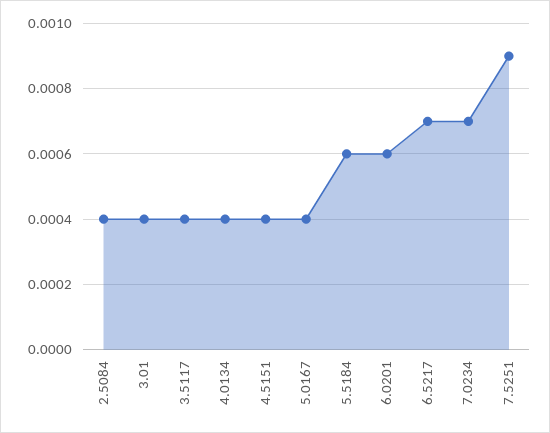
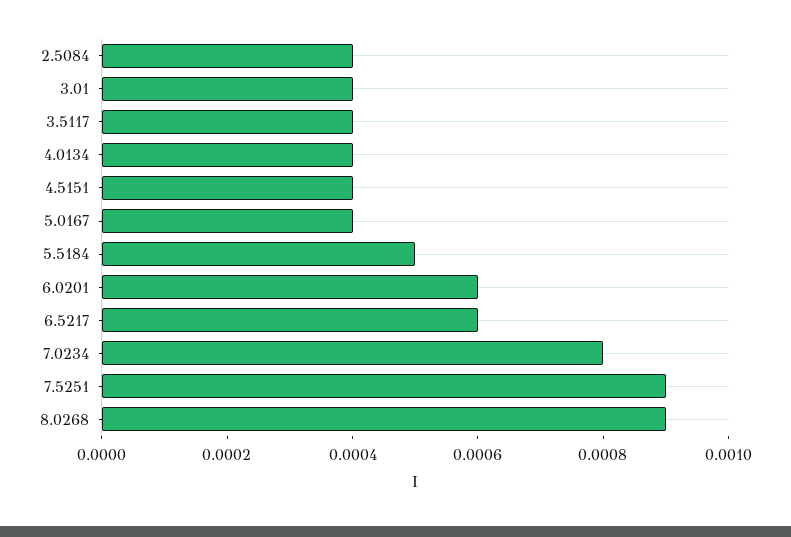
5.5184: 0.0006 -> 0.0005
6.5217: 0.0007 -> 0.0006
7.0234: 0.0007 -> 0.0008
8.0268: none -> 0.0009

